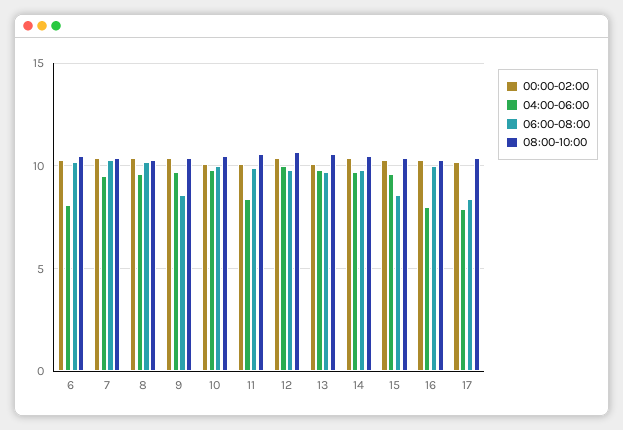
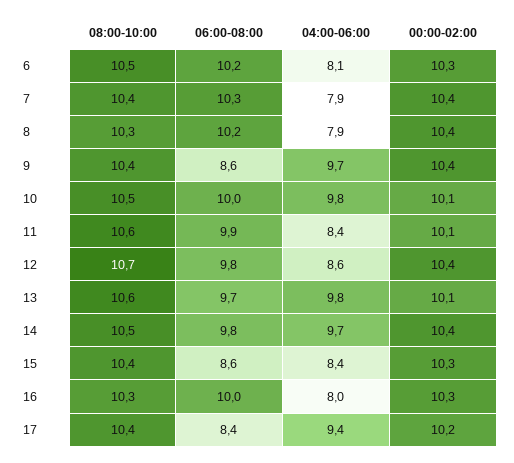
04:00-06:00, 7: 9.5 -> 7.9
04:00-06:00, 8: 9.5 -> 7.9
04:00-06:00, 12: 10 -> 8.6
04:00-06:00, 15: 9.5 -> 8.4
04:00-06:00, 17: 8 -> 9.4

